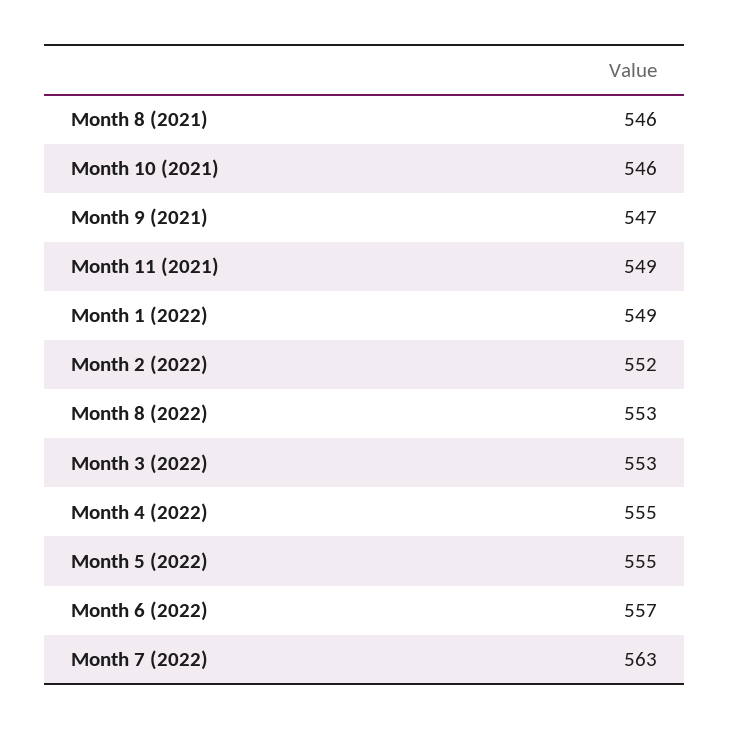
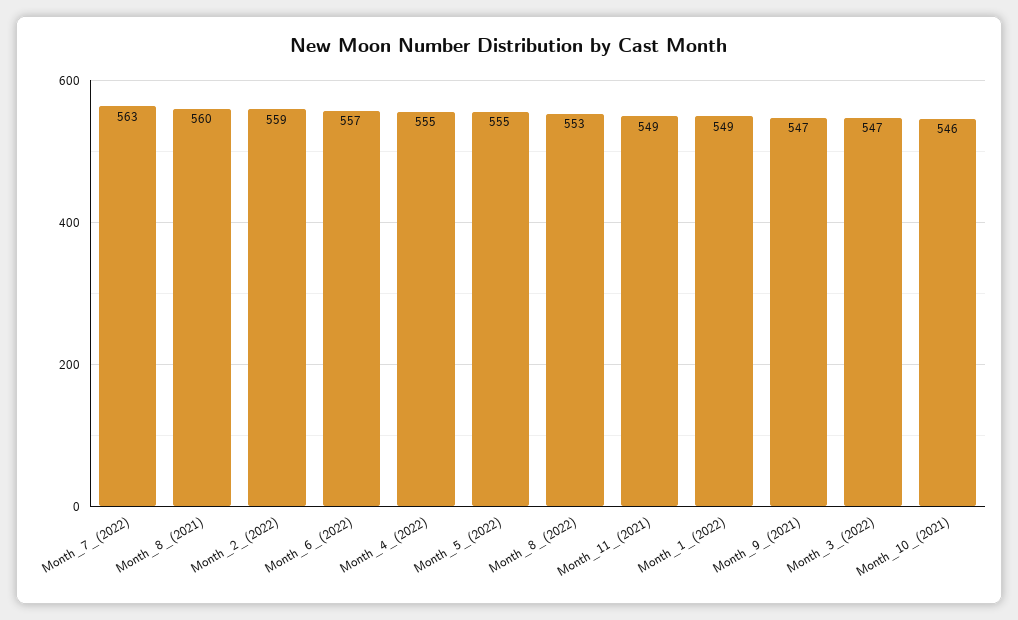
Month 8 (2021): 546 -> 560
Month 2 (2022): 552 -> 559
Month 3 (2022): 553 -> 547

